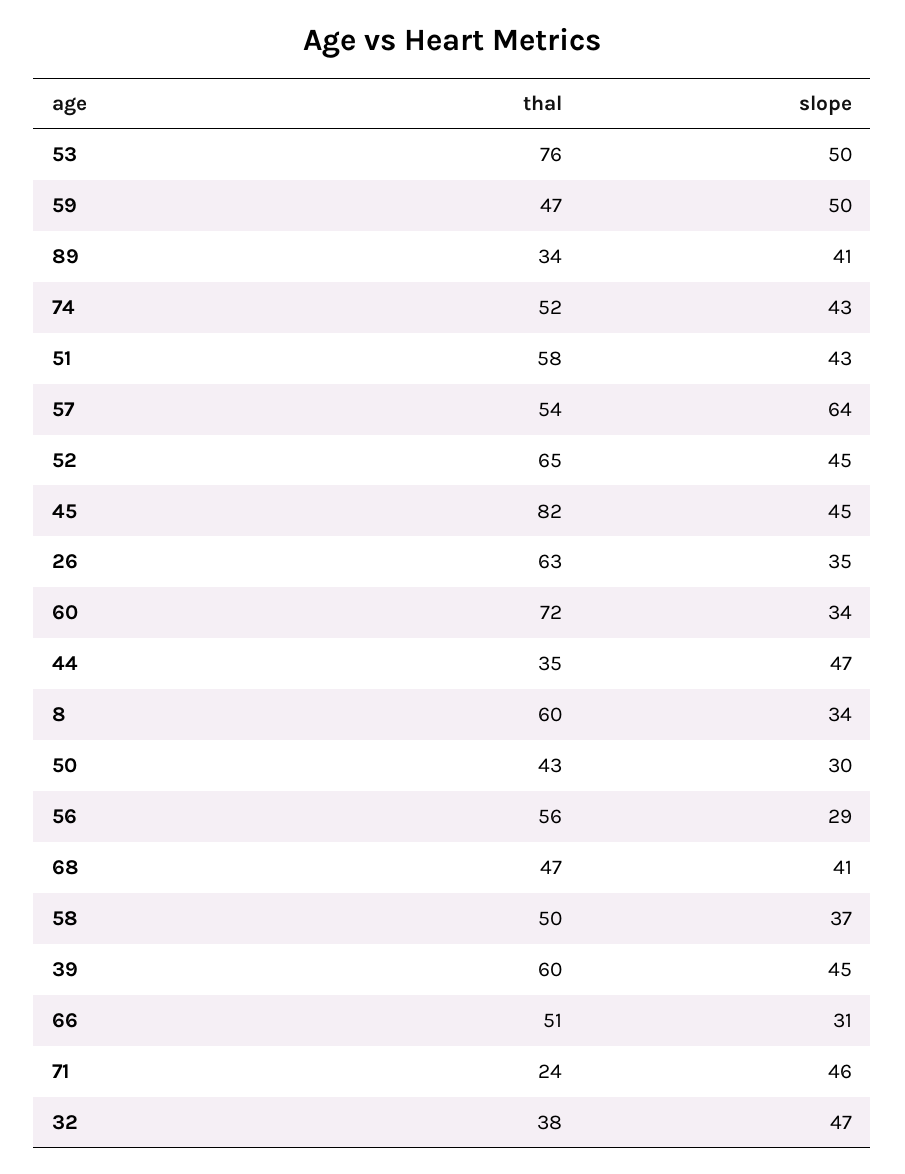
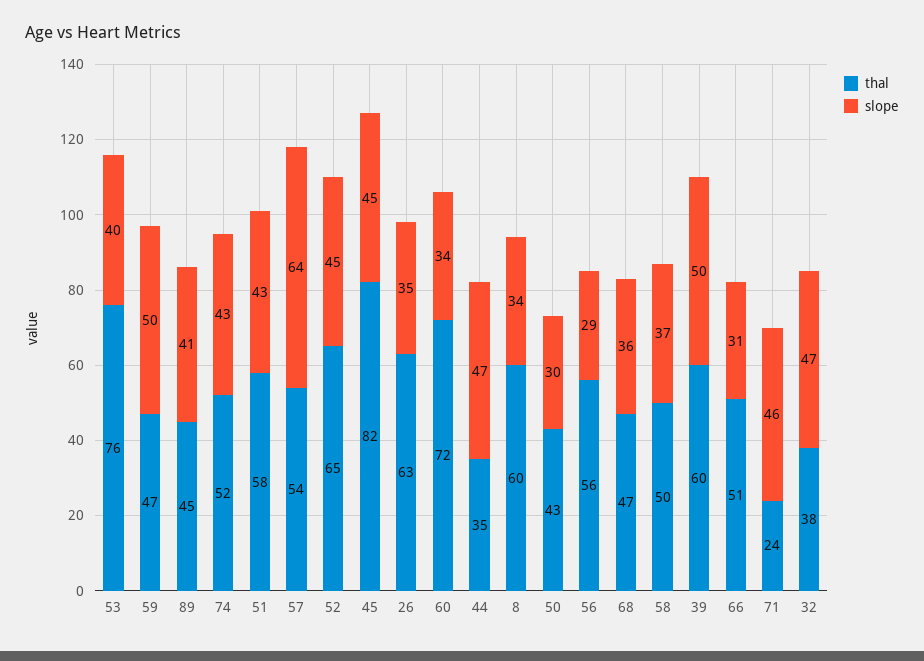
slope, 53: 50 -> 40
thal, 89: 34 -> 45
slope, 68: 41 -> 36
slope, 39: 45 -> 50

